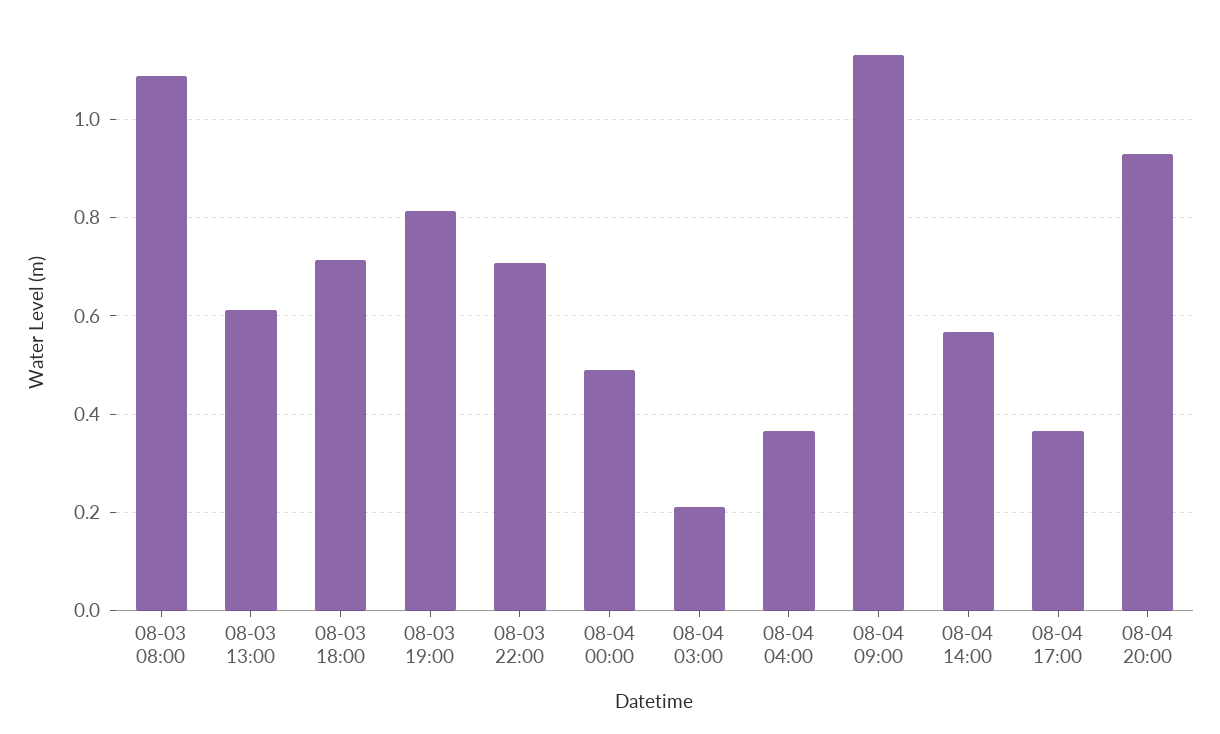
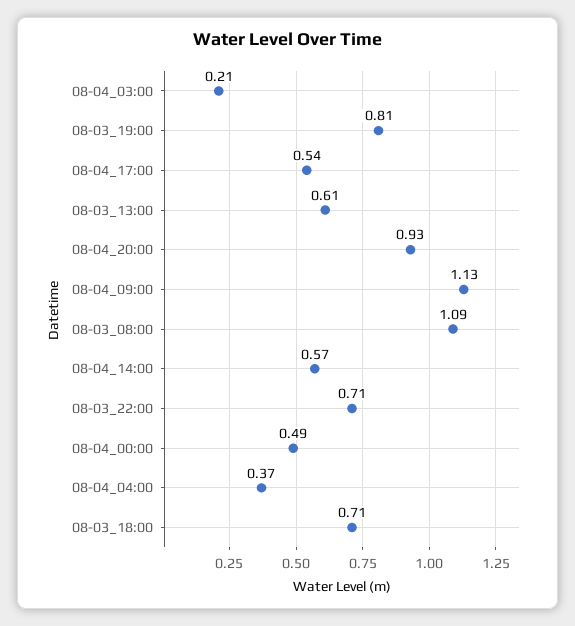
08-04 17:00: 0.36 -> 0.54

